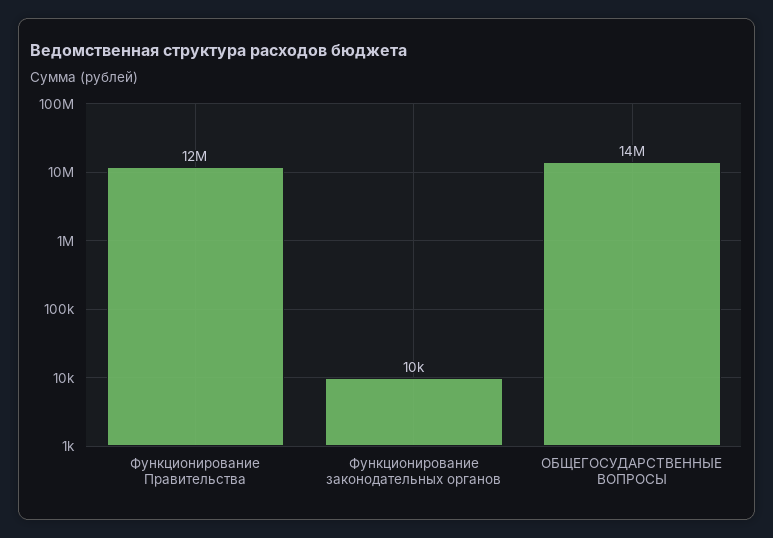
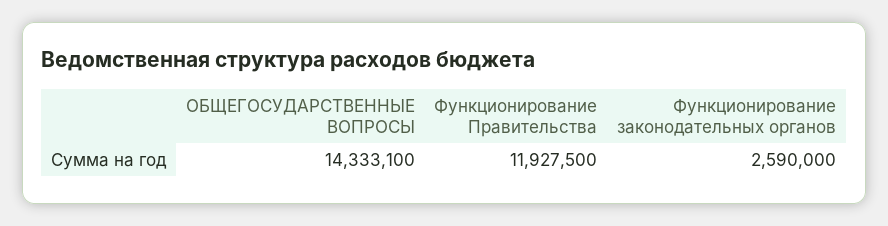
Функционирование законодательных органов: 10000 -> 2590000

